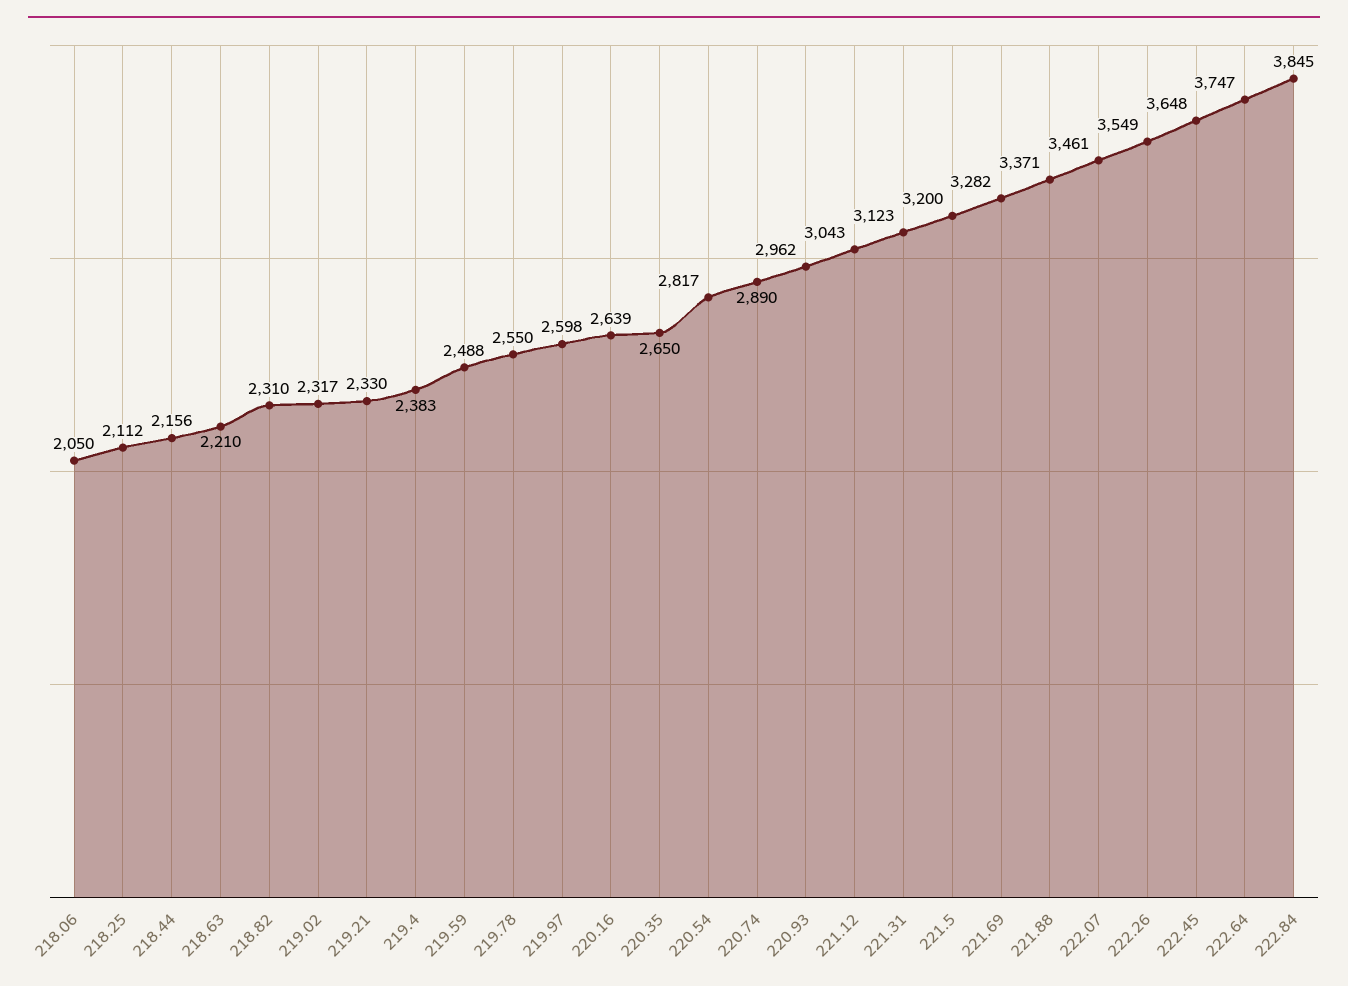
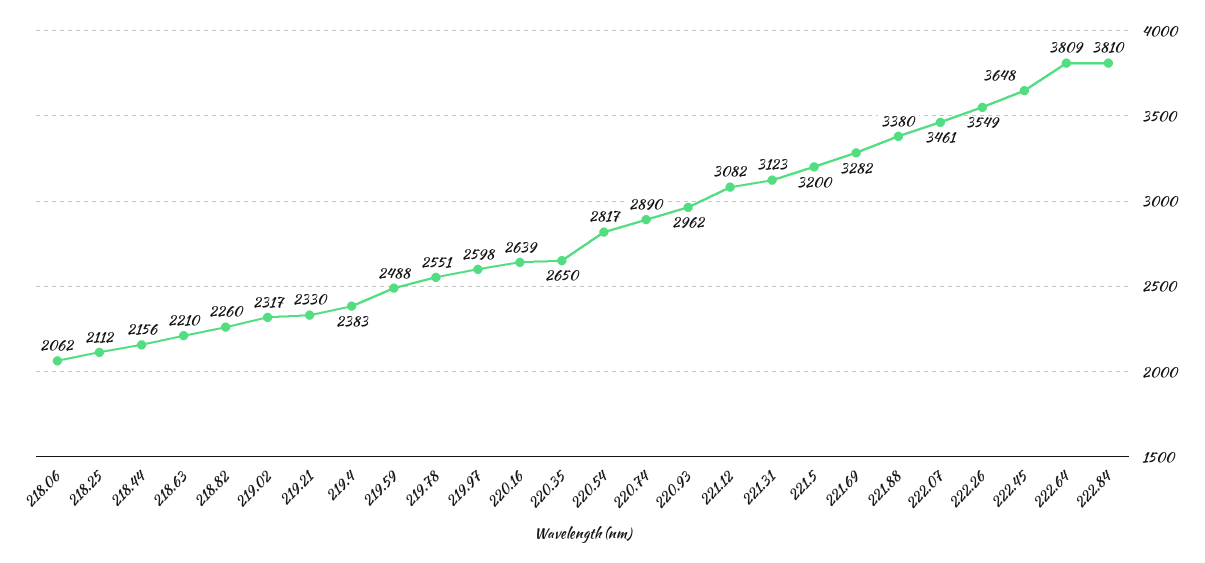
218.06: 2050 -> 2062
218.82: 2310 -> 2260
219.78: 2550 -> 2551
221.12: 3043 -> 3082
221.88: 3371 -> 3380
222.64: 3747 -> 3809
222.84: 3845 -> 3810

